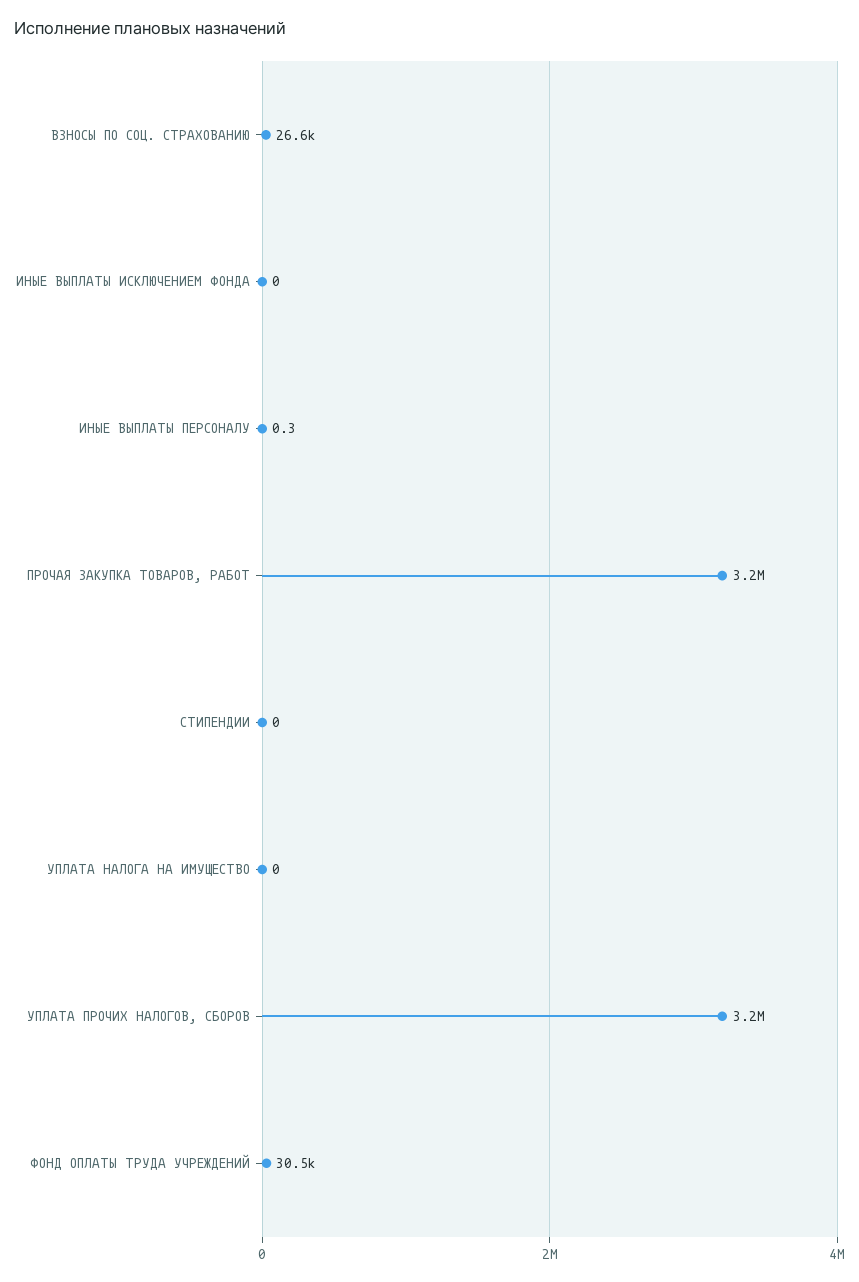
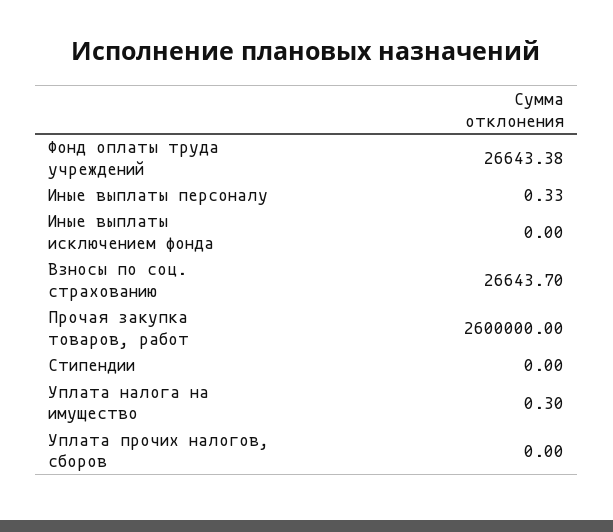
ПРОЧАЯ ЗАКУПКА ТОВАРОВ, РАБОТ: 3200000 -> 2600000
УПЛАТА НАЛОГА НА ИМУЩЕСТВО: 0 -> 0.3
УПЛАТА ПРОЧИХ НАЛОГОВ, СБОРОВ: 3200000 -> 0
ФОНД ОПЛАТЫ ТРУДА УЧРЕЖДЕНИЙ: 30500 -> 26643.38

